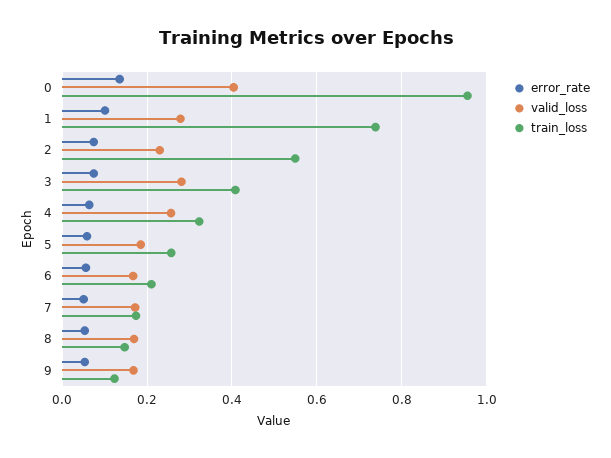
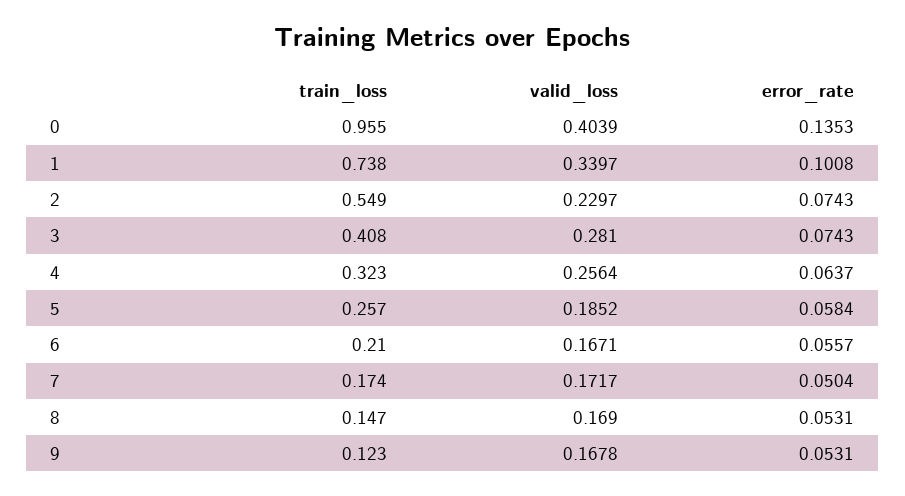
valid_loss, 1: 0.28 -> 0.3397

